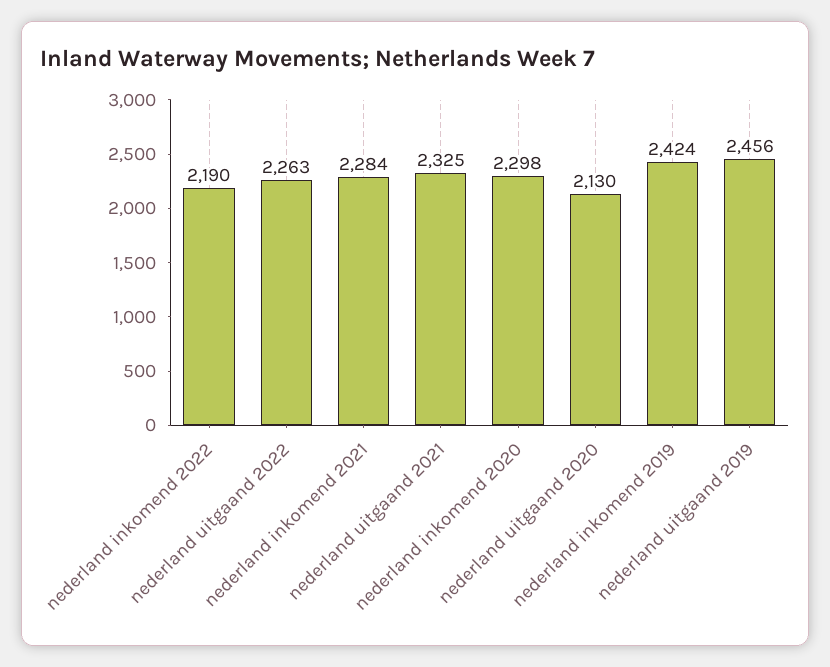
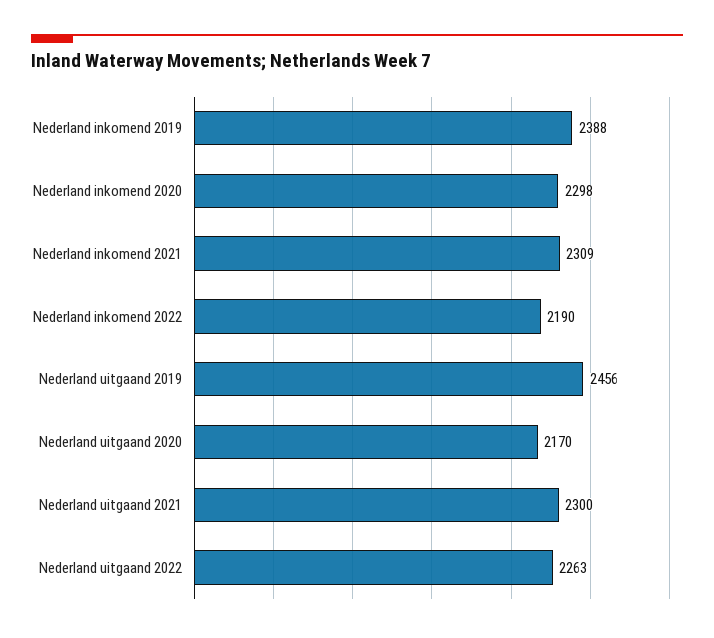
nederland inkomend 2021: 2284 -> 2309
nederland uitgaand 2021: 2325 -> 2300
nederland uitgaand 2020: 2130 -> 2170
nederland inkomend 2019: 2424 -> 2388

